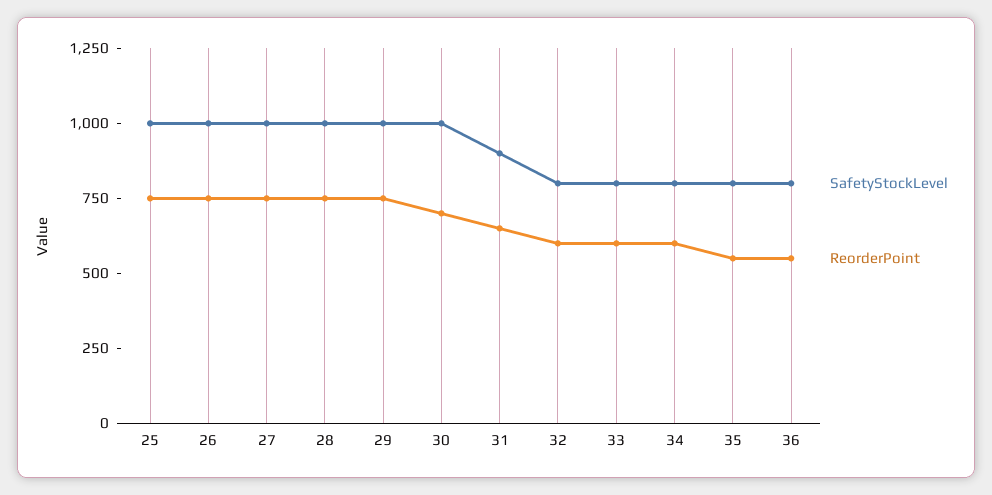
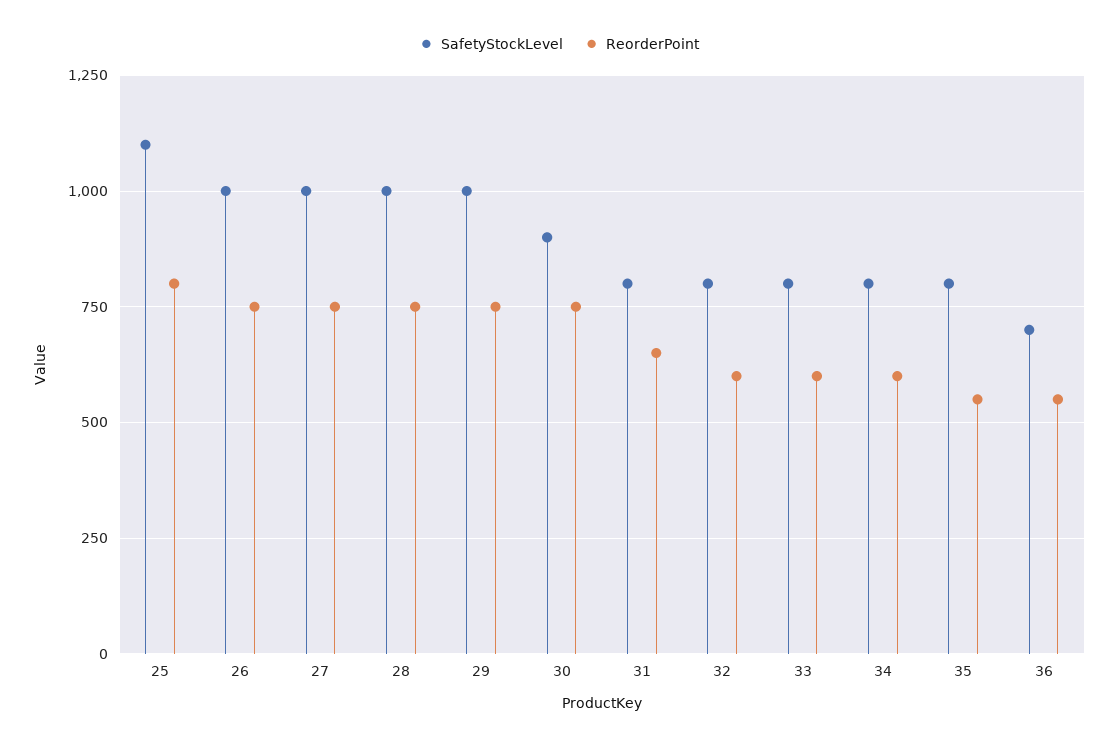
SafetyStockLevel, 25: 1000 -> 1100
ReorderPoint, 25: 750 -> 800
SafetyStockLevel, 30: 1000 -> 900
ReorderPoint, 30: 700 -> 750
SafetyStockLevel, 31: 900 -> 800
SafetyStockLevel, 36: 800 -> 700

